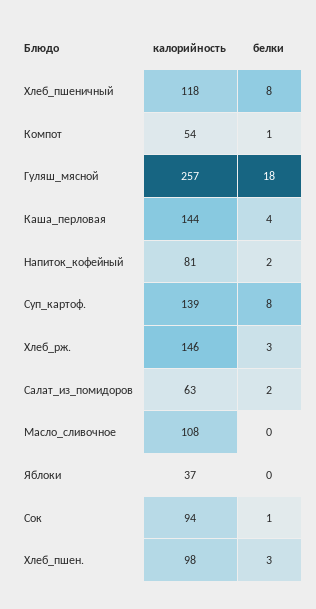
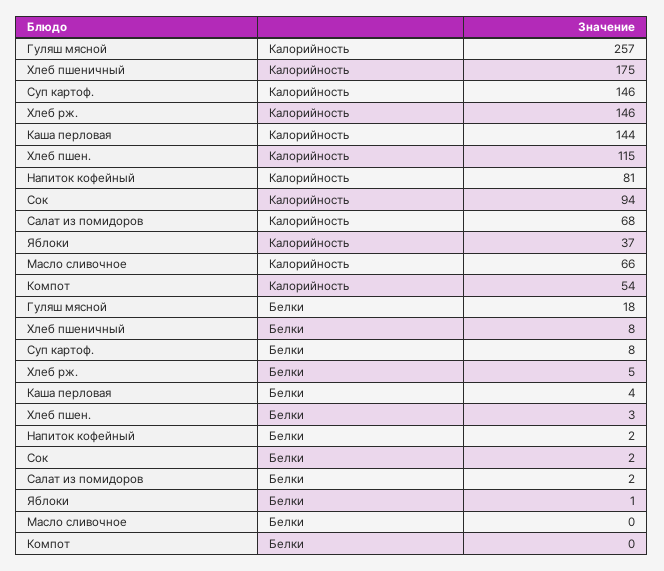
калорийность, Хлеб_пшеничный: 118 -> 175
белки, Компот: 1 -> 0
калорийность, Суп_картоф.: 139 -> 146
белки, Хлеб_рж.: 3 -> 5
калорийность, Салат_из_помидоров: 63 -> 68
калорийность, Масло_сливочное: 108 -> 66
белки, Яблоки: 0 -> 1
белки, Сок: 1 -> 2
калорийность, Хлеб_пшен.: 98 -> 115

